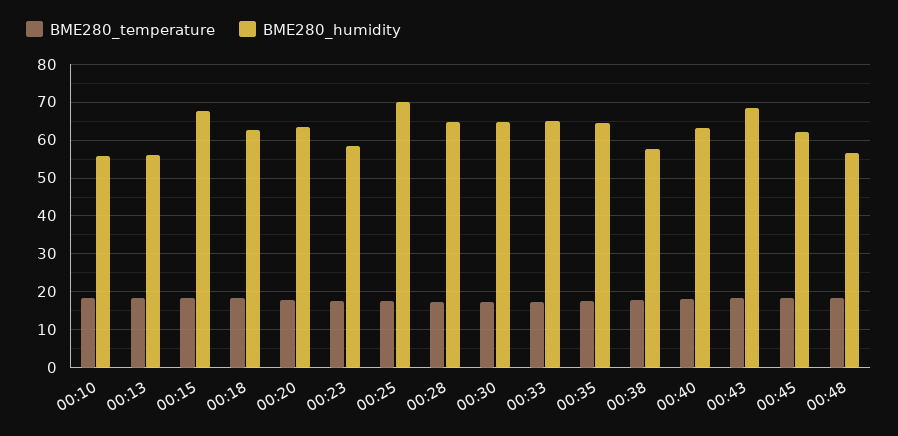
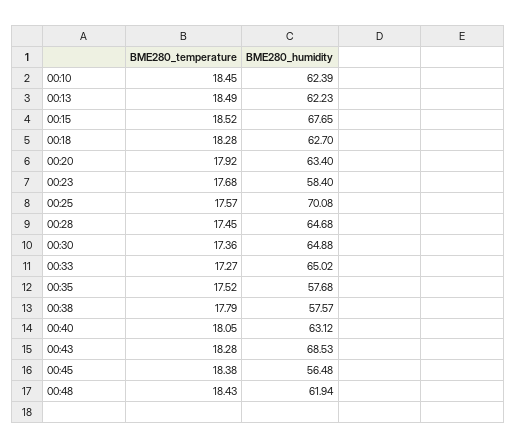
BME280_humidity, 00:10: 56 -> 62.39
BME280_humidity, 00:13: 56 -> 62.23
BME280_humidity, 00:35: 64 -> 57.68
BME280_humidity, 00:45: 62 -> 56.48
BME280_humidity, 00:48: 56 -> 61.94

